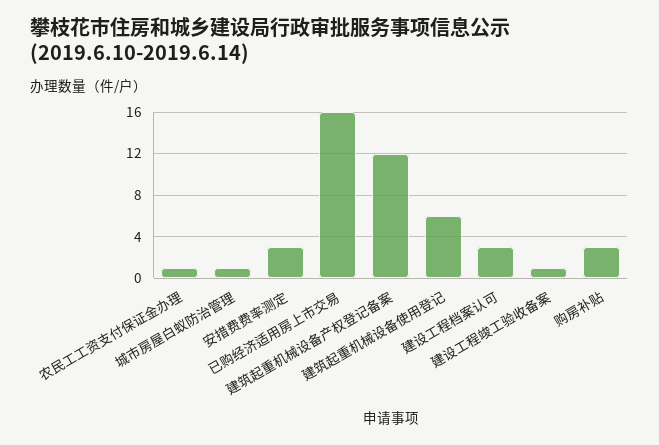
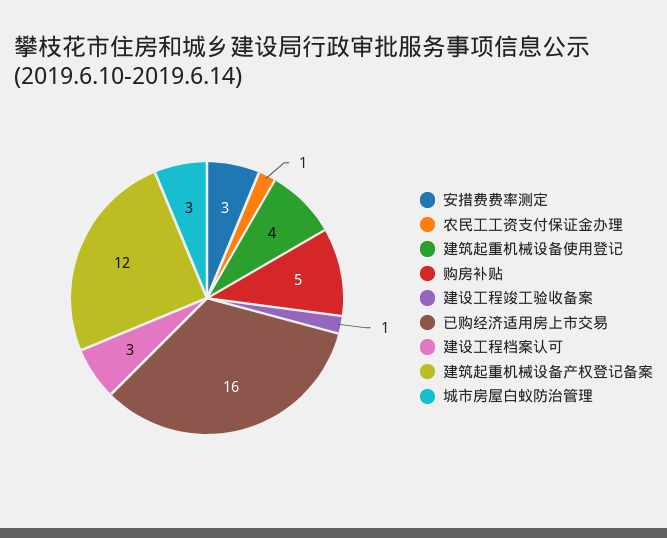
城市房屋白蚁防治管理: 1 -> 3
建筑起重机械设备使用登记: 6 -> 4
购房补贴: 3 -> 5

